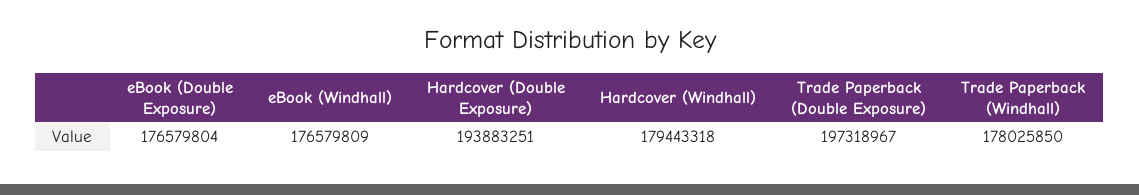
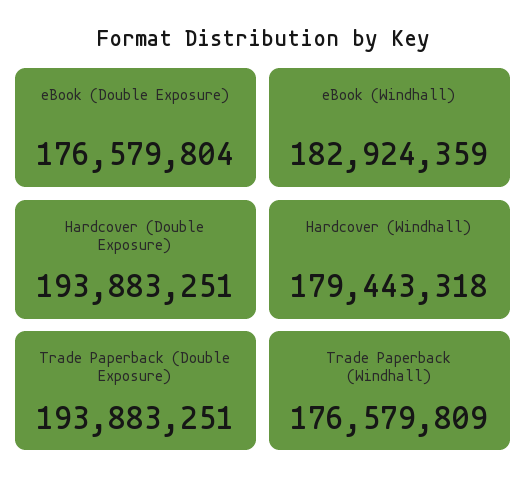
eBook (Windhall): 176579809 -> 182924359
Trade Paperback (Double Exposure): 197318967 -> 193883251
Trade Paperback (Windhall): 178025850 -> 176579809

